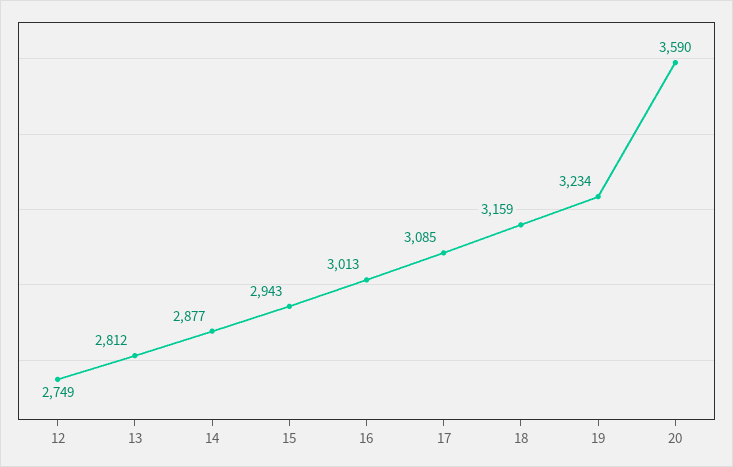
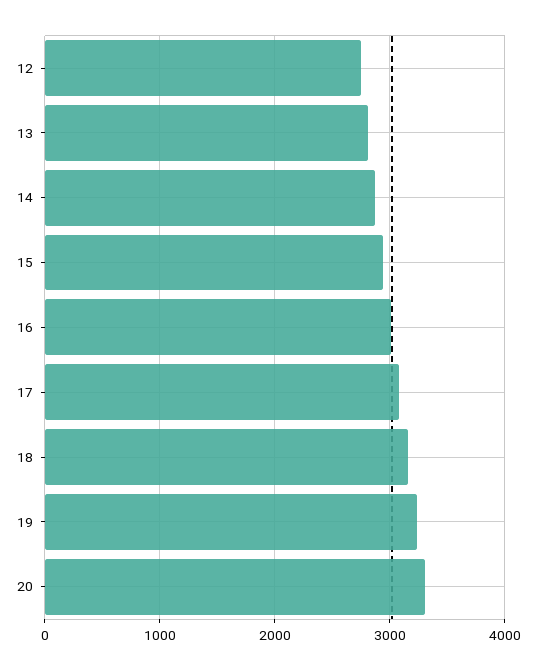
20: 3590 -> 3300

